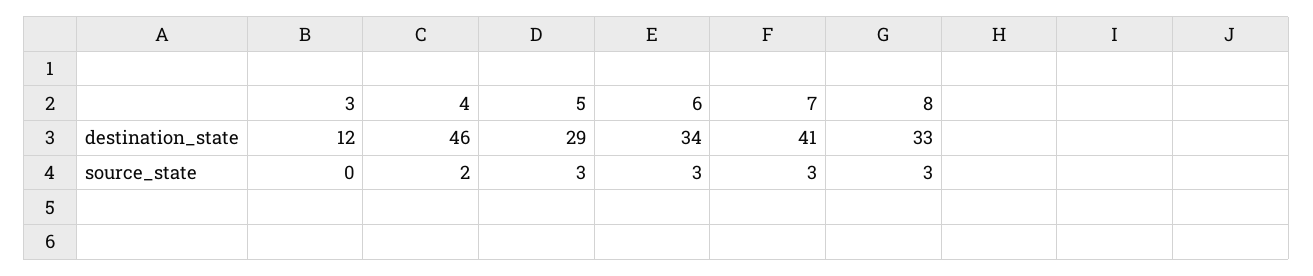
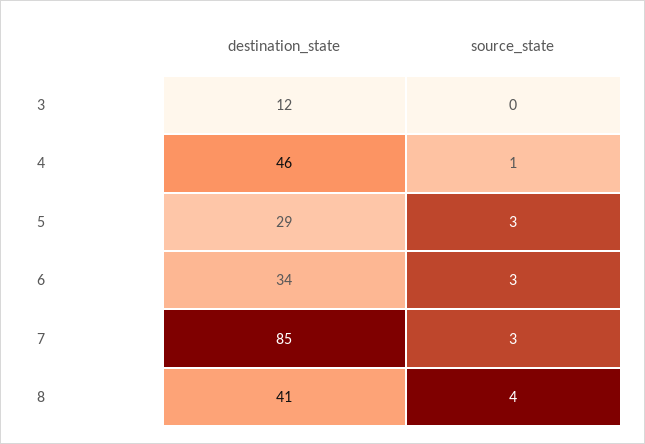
7, destination_state: 41 -> 85
8, destination_state: 33 -> 41
4, source_state: 2 -> 1
8, source_state: 3 -> 4

